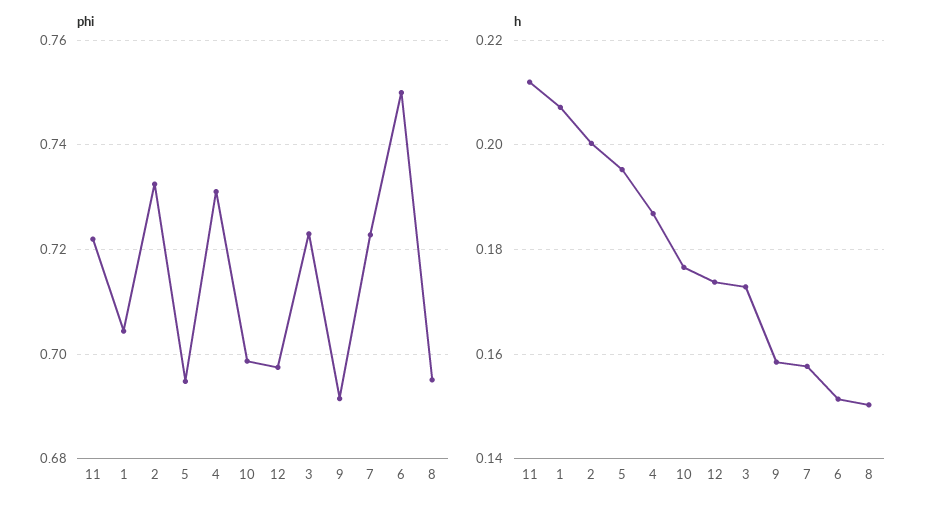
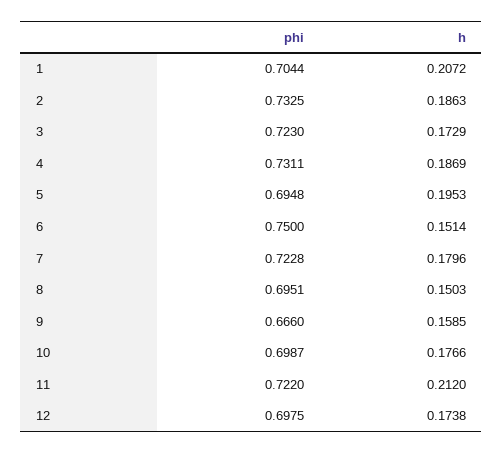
phi, 9: 0.692 -> 0.666
h, 2: 0.2 -> 0.1863
h, 7: 0.158 -> 0.1796

